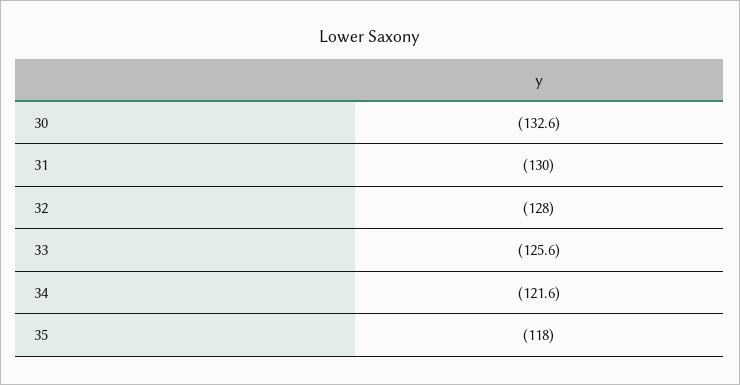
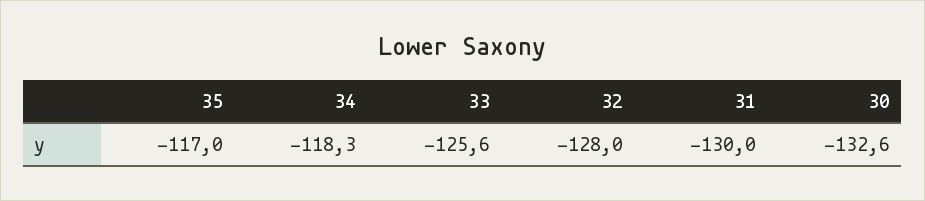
34: -121.6 -> -118.3
35: -118 -> -117

